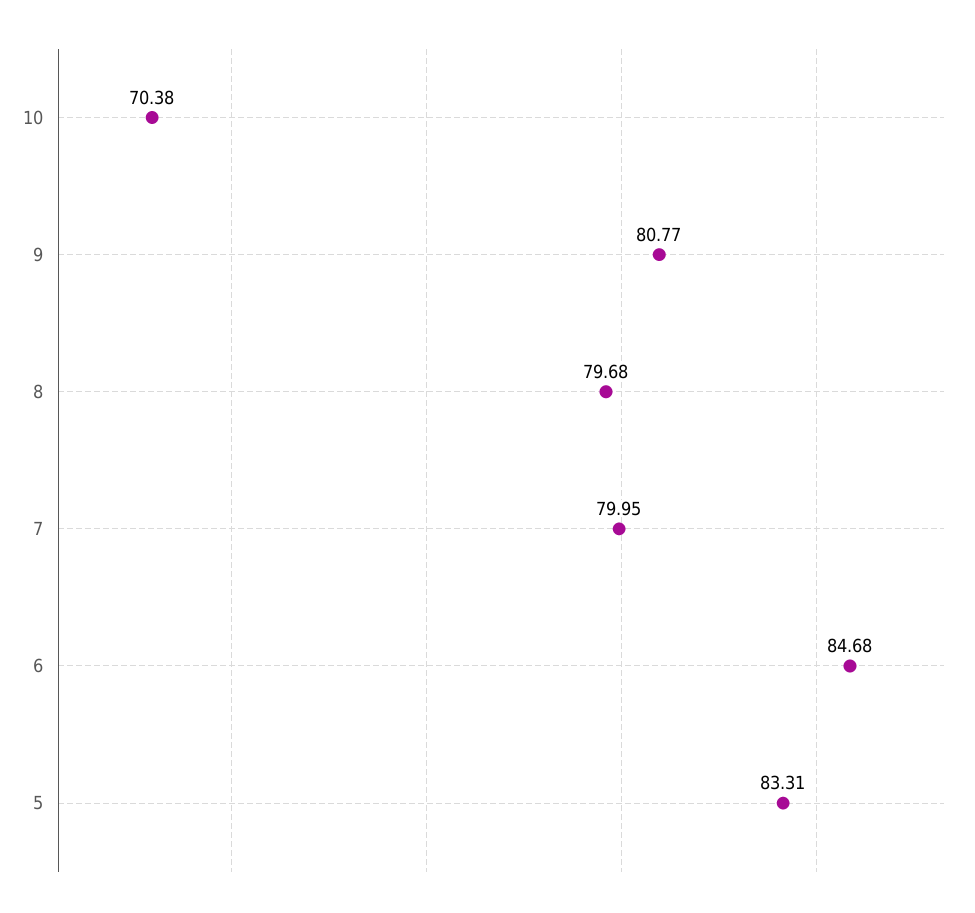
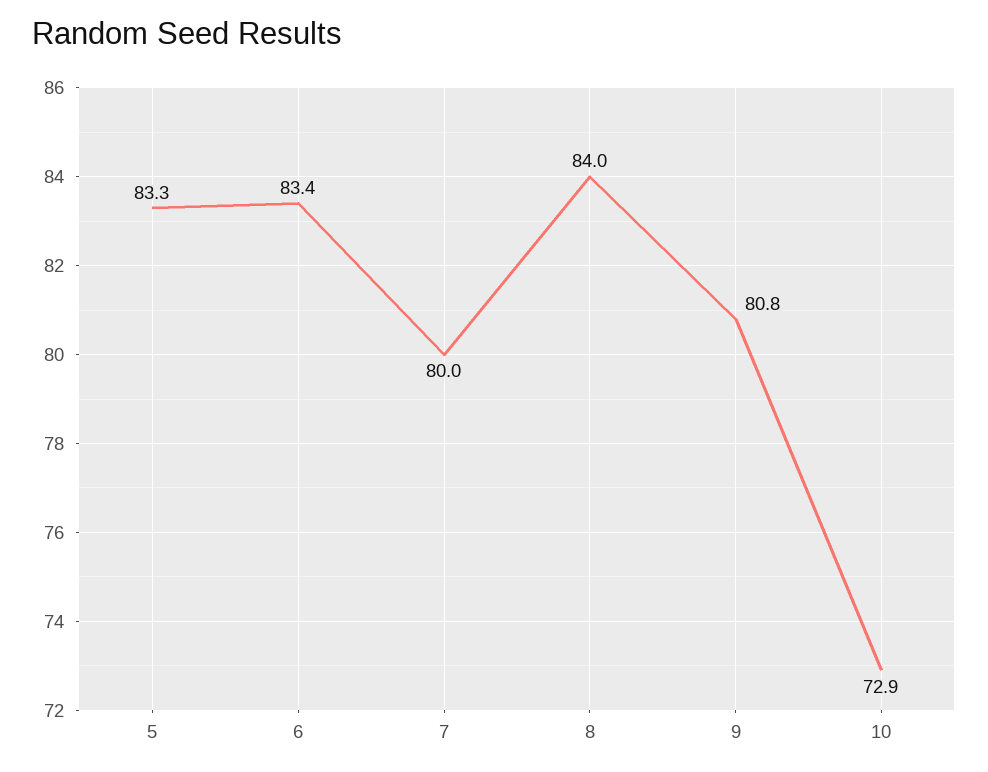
10: 70.38 -> 72.9
8: 79.68 -> 84
6: 84.68 -> 83.4

